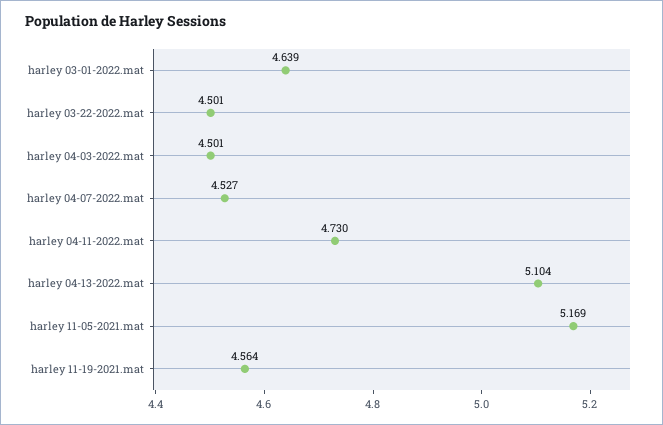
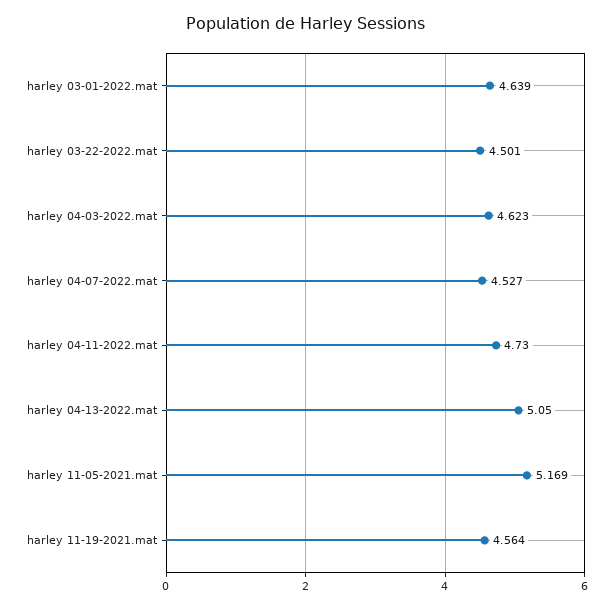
harley 04-03-2022.mat: 4.501 -> 4.623
harley 04-13-2022.mat: 5.104 -> 5.05

